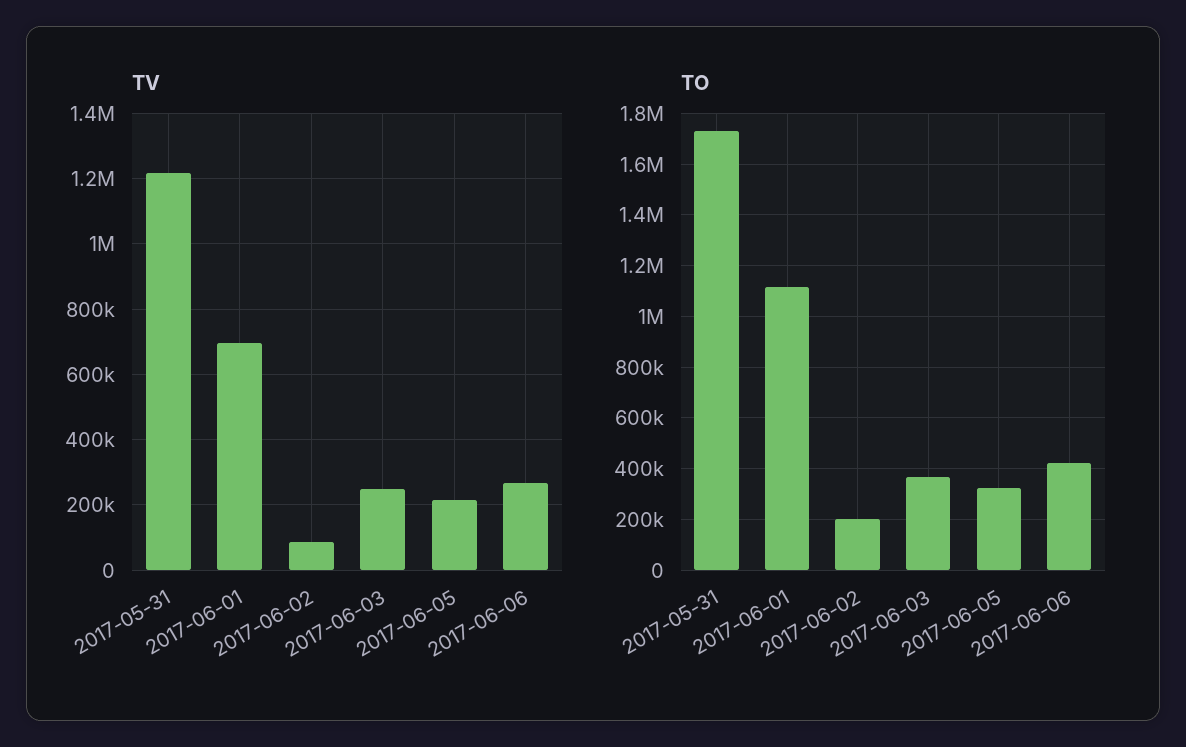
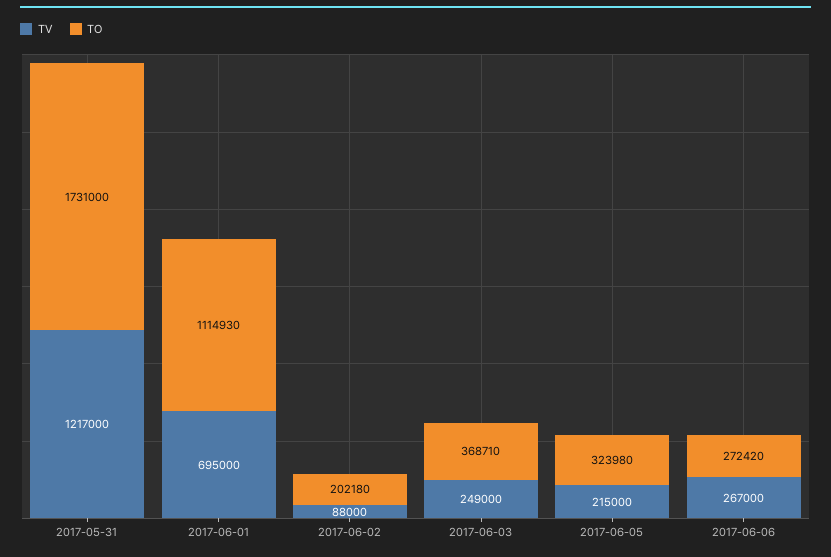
TO, 2017-06-06: 425000 -> 272420

